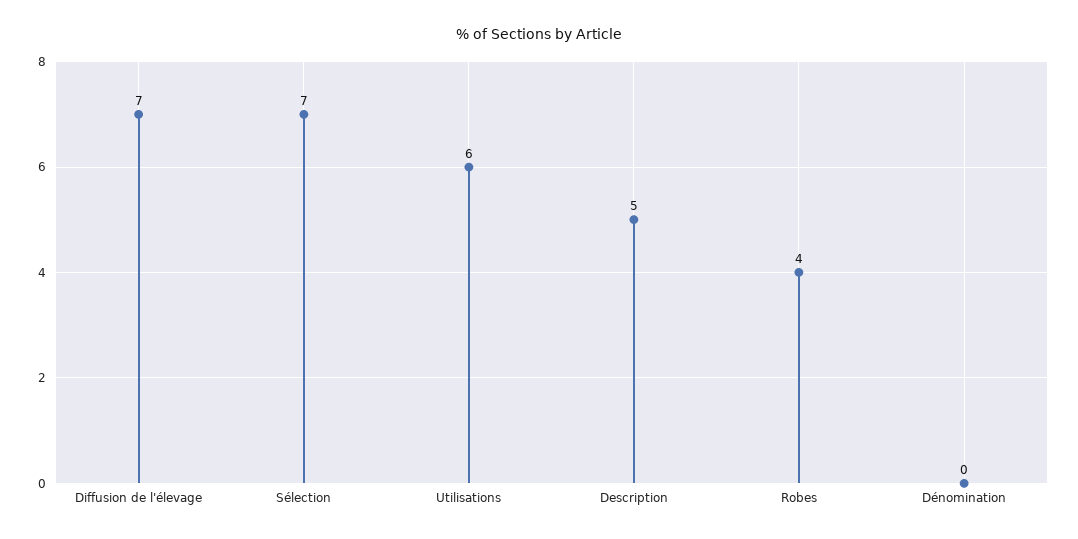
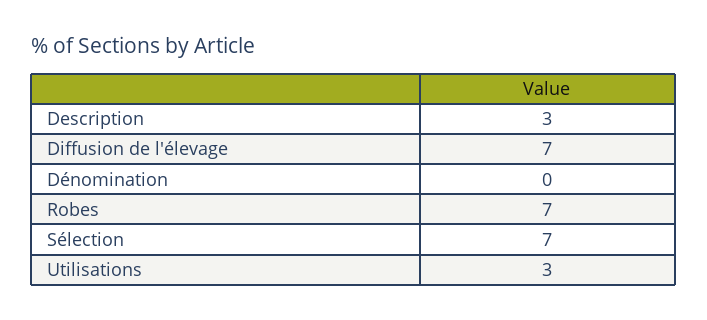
Utilisations: 6 -> 3
Description: 5 -> 3
Robes: 4 -> 7

